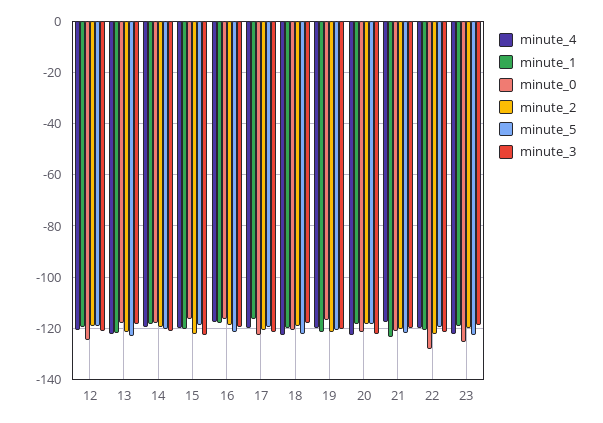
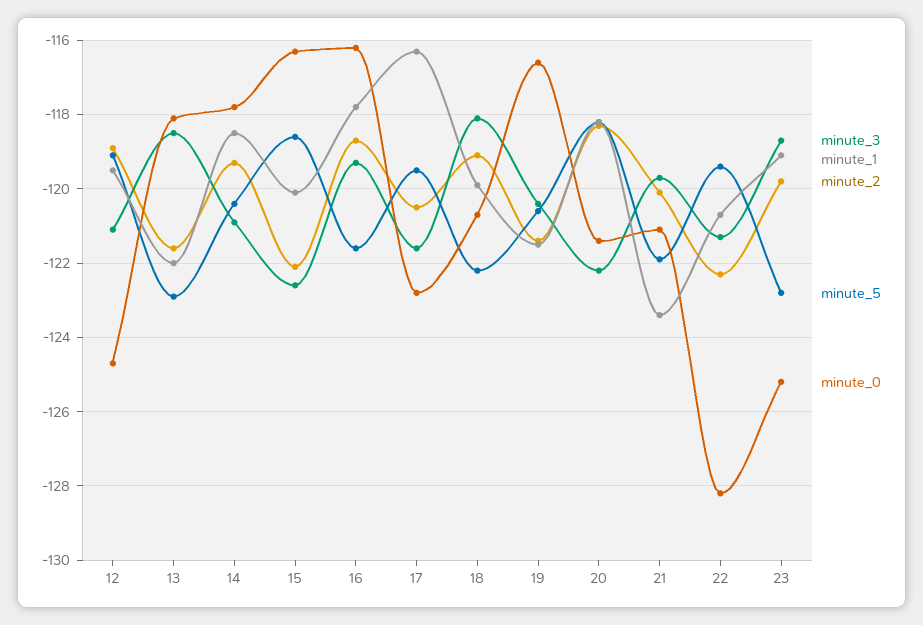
minute_4, 12: -120 -> none
minute_4, 13: -122.5 -> none
minute_4, 14: -120 -> none
minute_4, 15: -120 -> none
minute_4, 16: -117.5 -> none
minute_4, 17: -120 -> none
minute_4, 18: -122.5 -> none
minute_4, 19: -120 -> none
minute_4, 20: -122.5 -> none
minute_4, 21: -117.5 -> none
minute_4, 22: -120 -> none
minute_4, 23: -122.5 -> none

